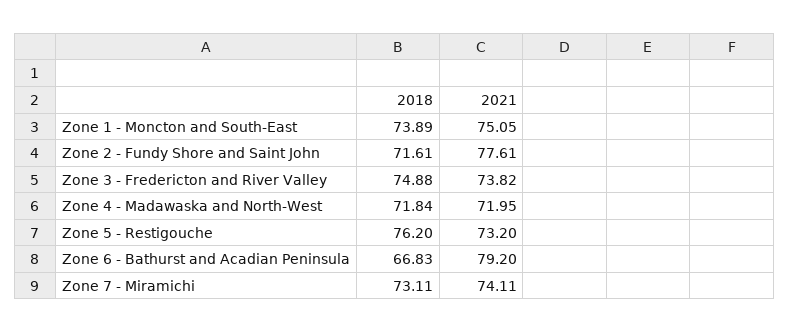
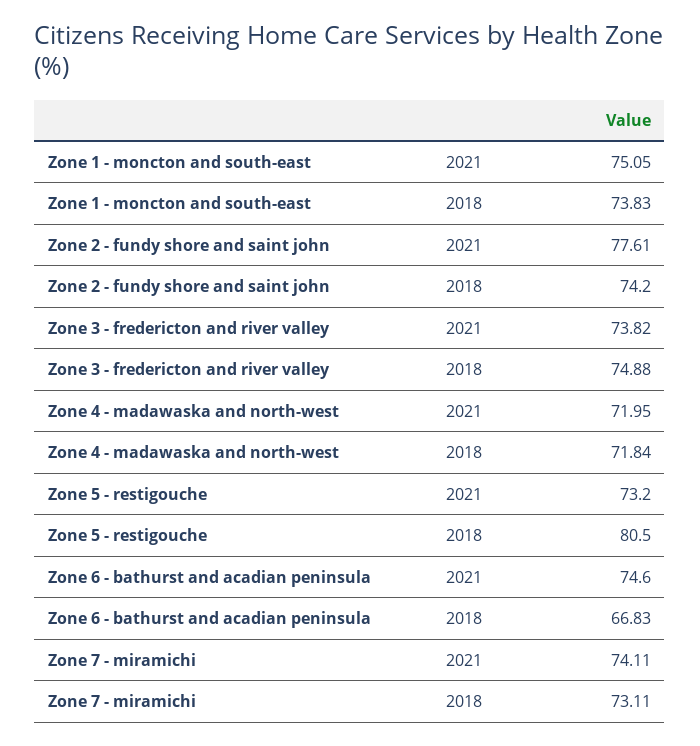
2018, Zone 1 - Moncton and South-East: 73.89 -> 73.83
2018, Zone 2 - Fundy Shore and Saint John: 71.61 -> 74.2
2018, Zone 5 - Restigouche: 76.2 -> 80.5
2021, Zone 6 - Bathurst and Acadian Peninsula: 79.2 -> 74.6

